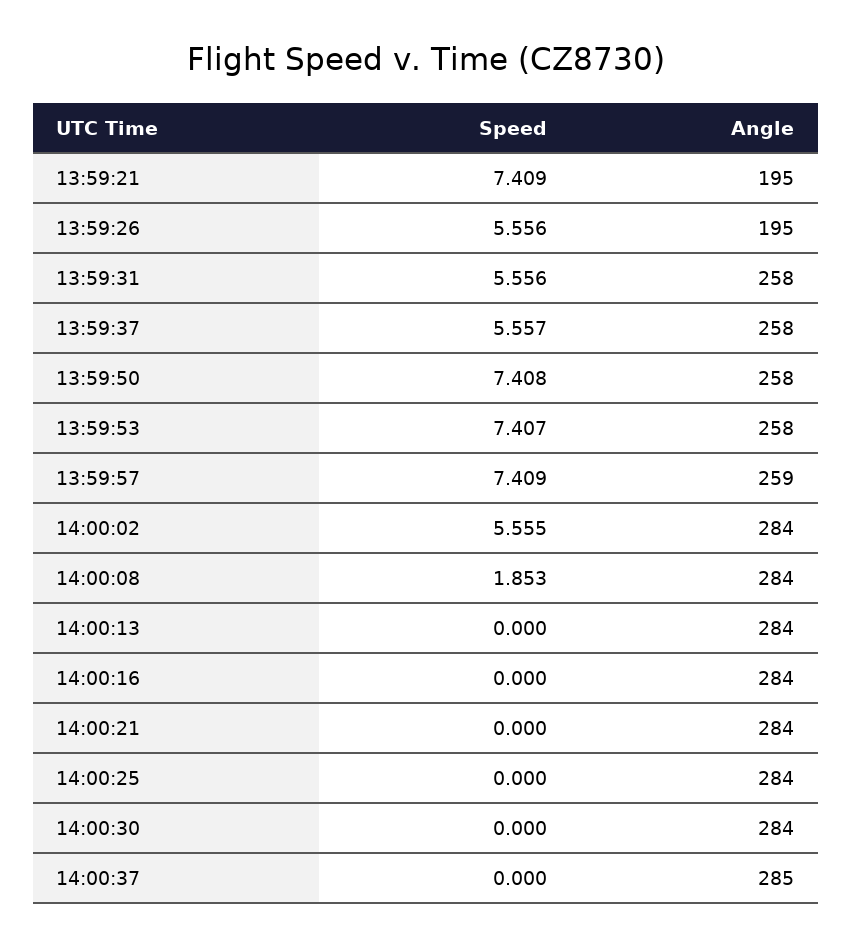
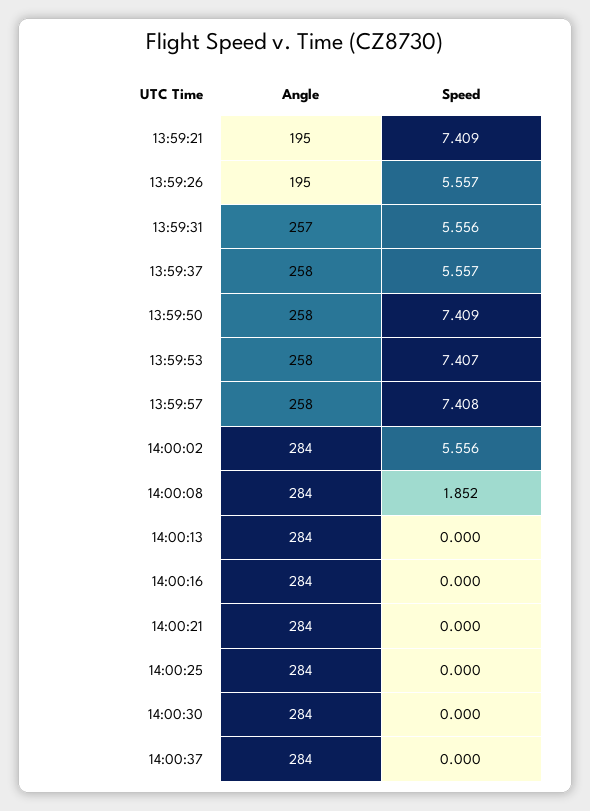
Speed, 13:59:26: 5.556 -> 5.557
Angle, 13:59:31: 258 -> 257
Speed, 13:59:50: 7.408 -> 7.409
Speed, 13:59:57: 7.409 -> 7.408
Angle, 13:59:57: 259 -> 258
Speed, 14:00:02: 5.555 -> 5.556
Speed, 14:00:08: 1.853 -> 1.852
Angle, 14:00:37: 285 -> 284

